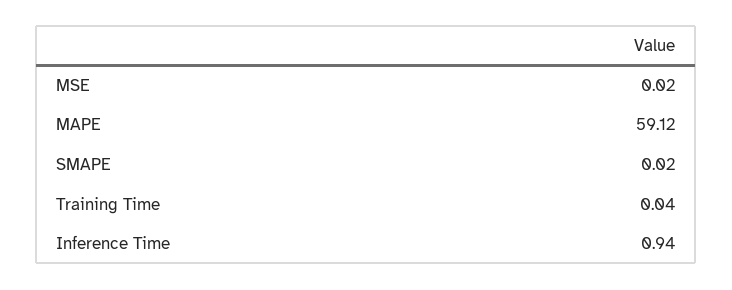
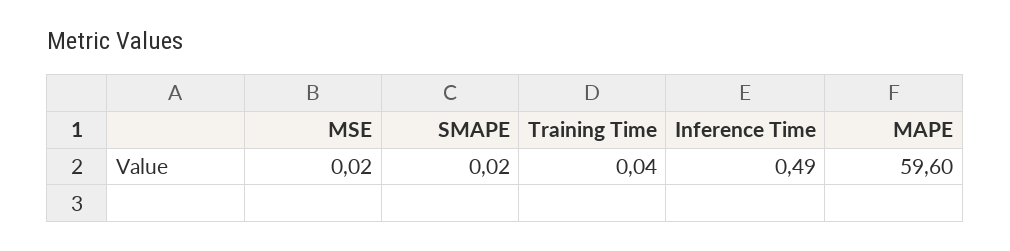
MAPE: 59.12 -> 59.6
Inference Time: 0.94 -> 0.49

